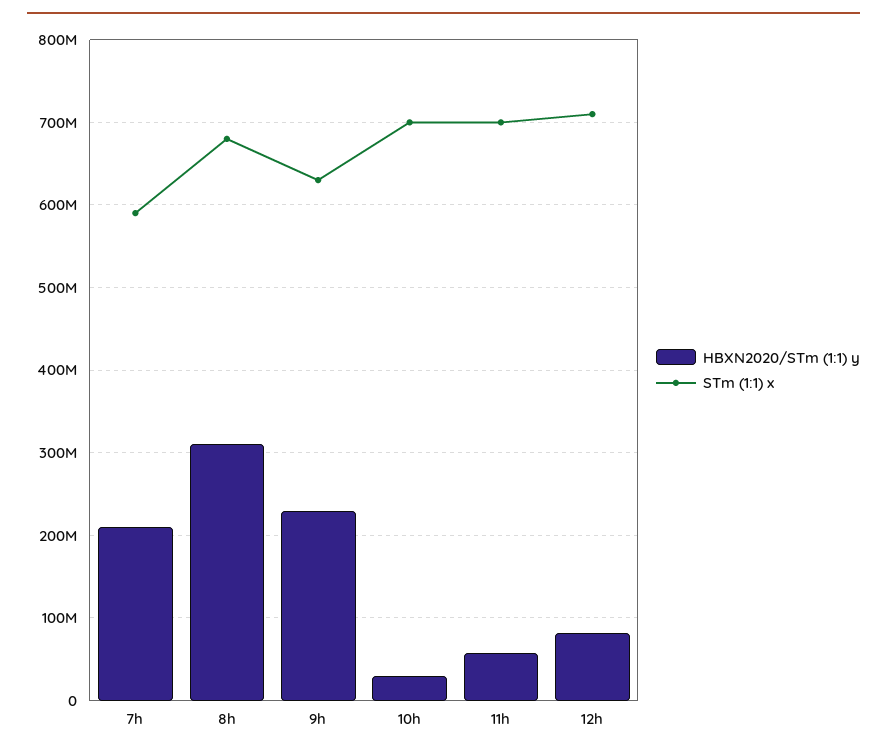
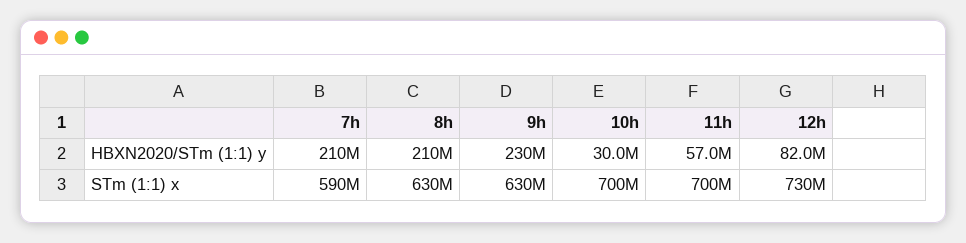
HBXN2020/STm (1:1) y, 8h: 310000000 -> 210000000
STm (1:1) x, 8h: 680000000 -> 630000000
STm (1:1) x, 12h: 710000000 -> 730000000

